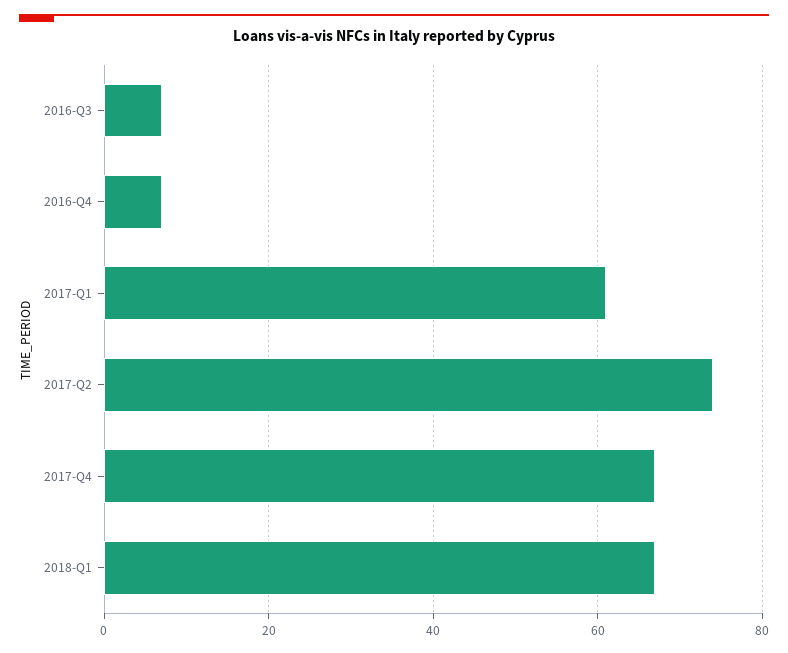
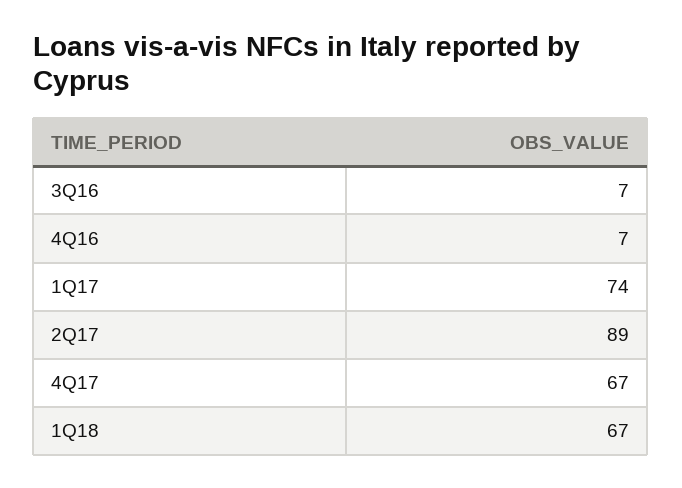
2017-Q1: 60 -> 74
2017-Q2: 75 -> 89

